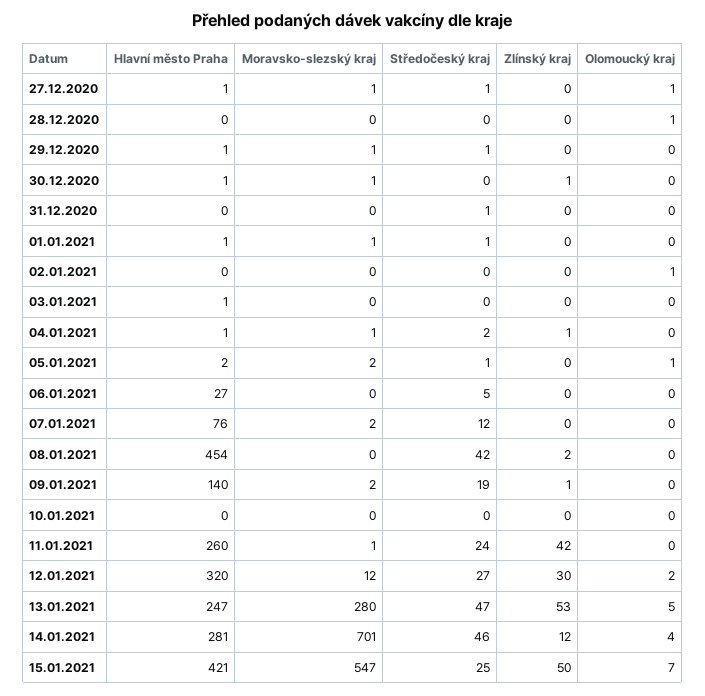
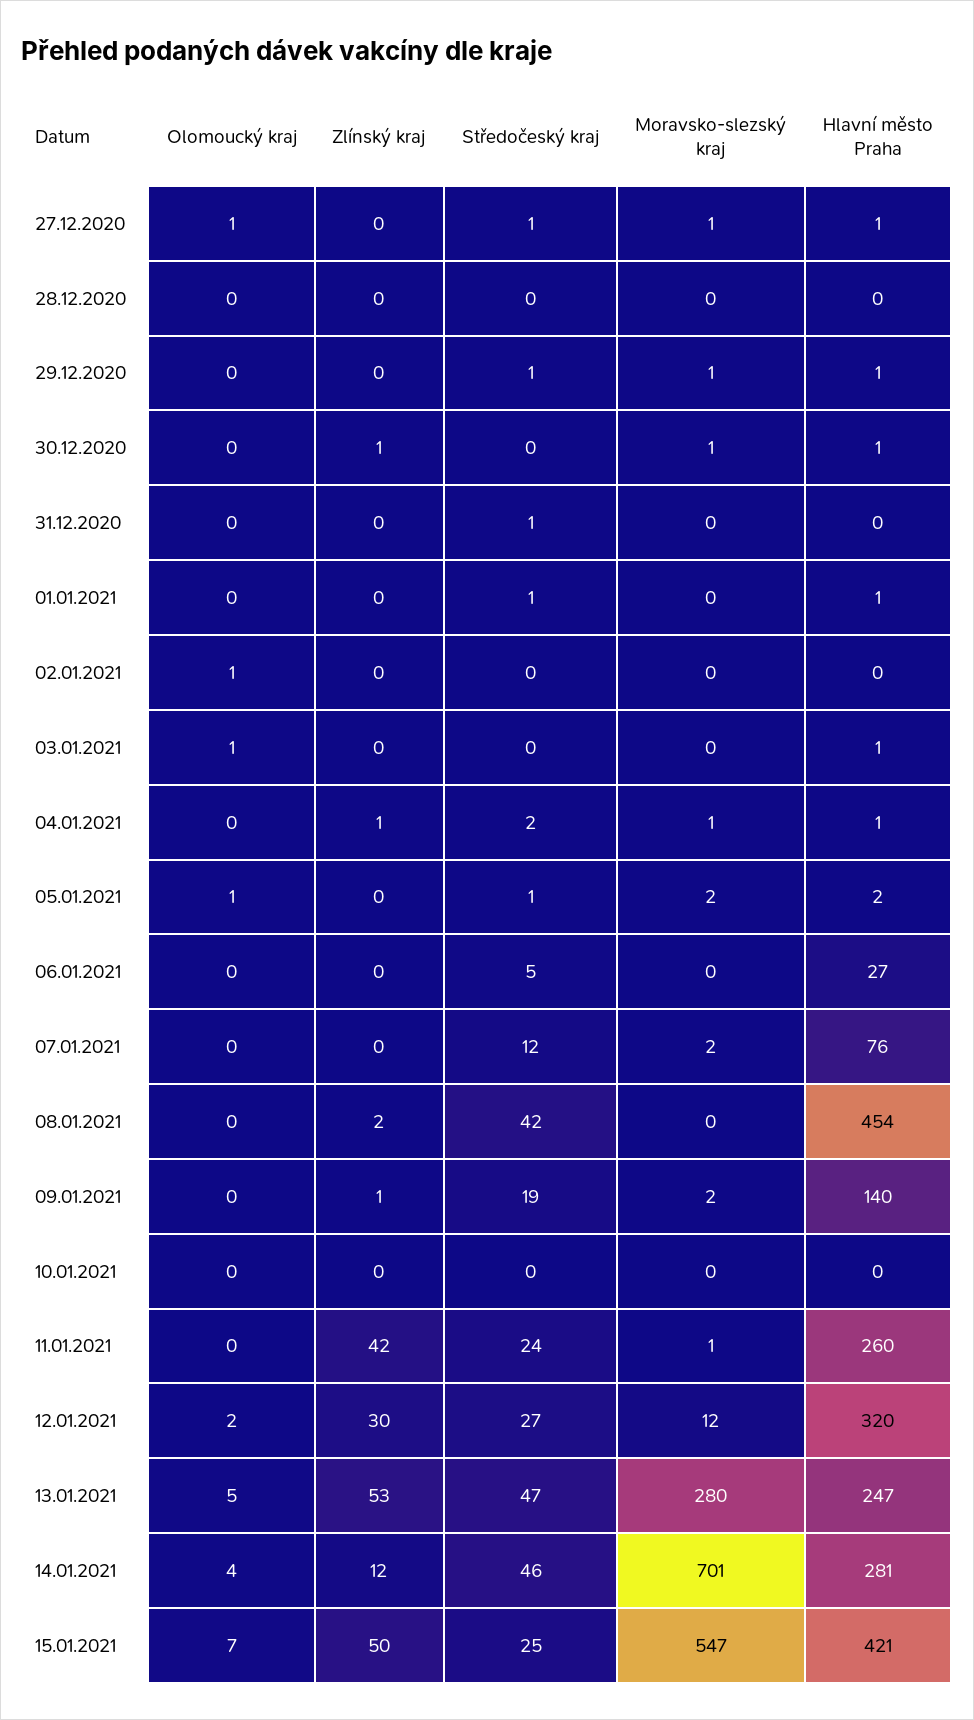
Olomoucký kraj, 28.12.2020: 1 -> 0
Moravsko-slezský kraj, 01.01.2021: 1 -> 0
Olomoucký kraj, 03.01.2021: 0 -> 1

